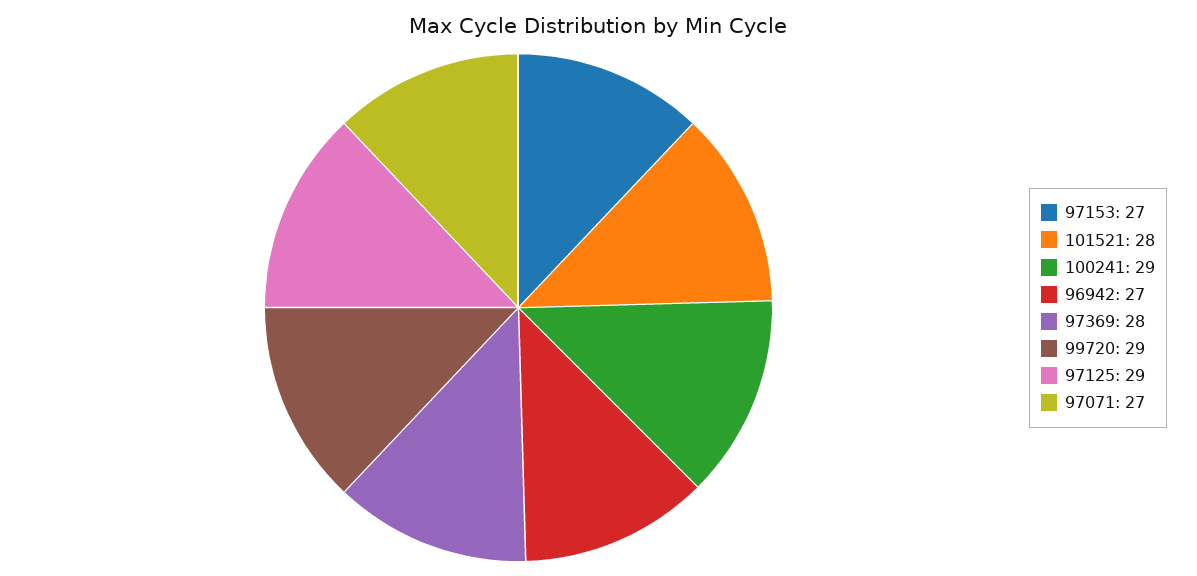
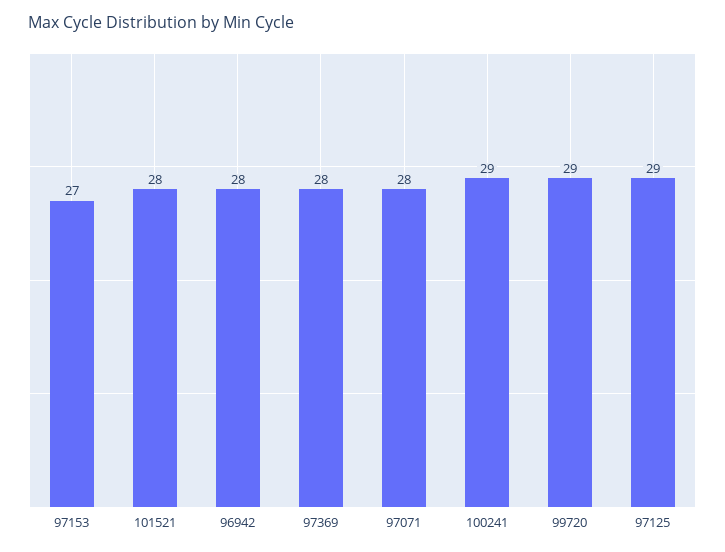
96942: 27 -> 28
97071: 27 -> 28

